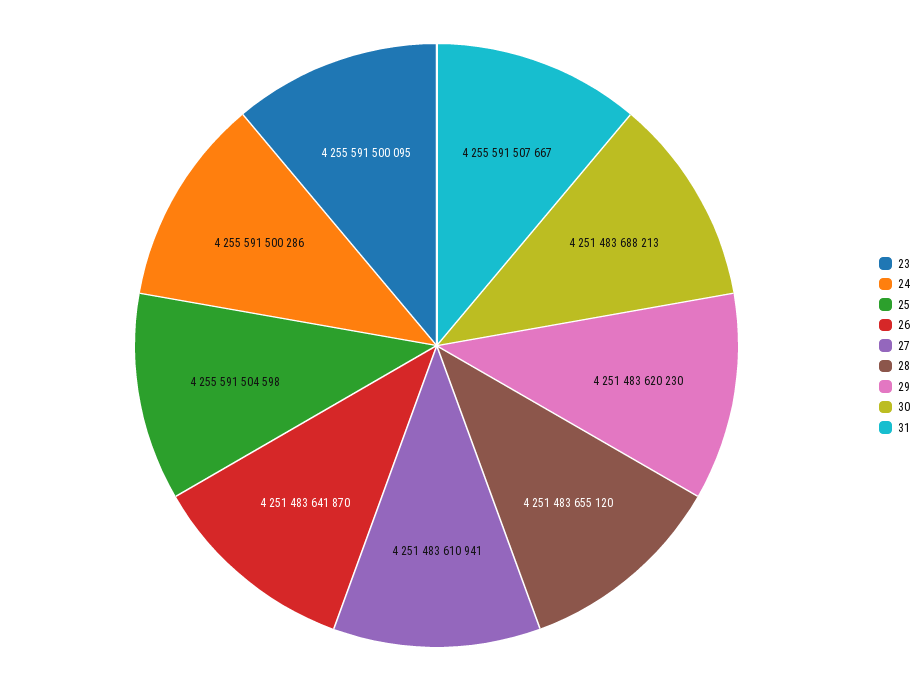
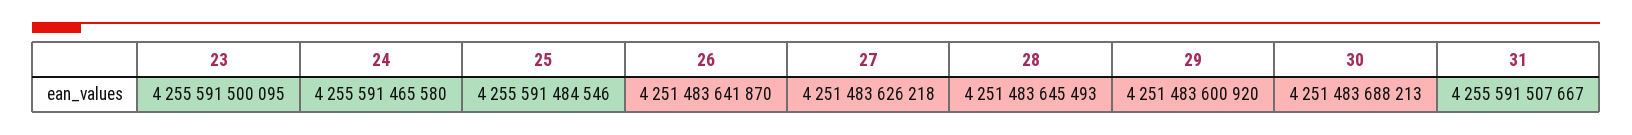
24: 4255591500286 -> 4255591465580
25: 4255591504598 -> 4255591484546
27: 4251483610941 -> 4251483626218
28: 4251483655120 -> 4251483645493
29: 4251483620230 -> 4251483600920

